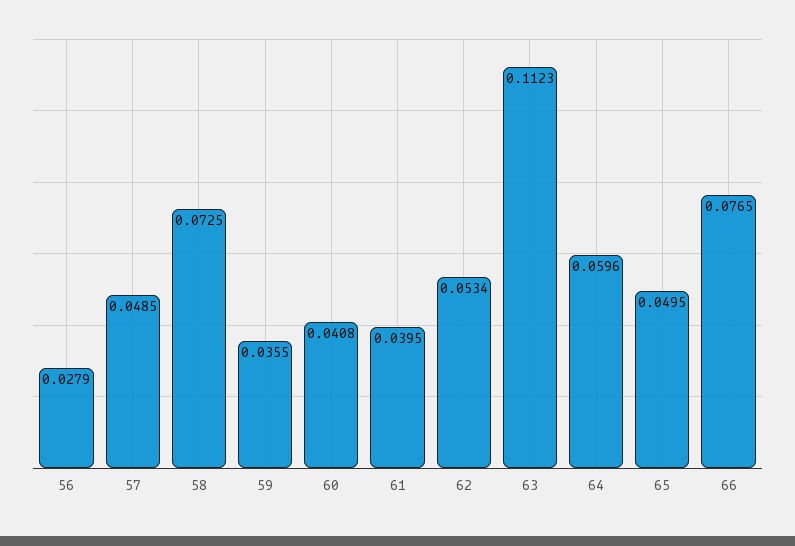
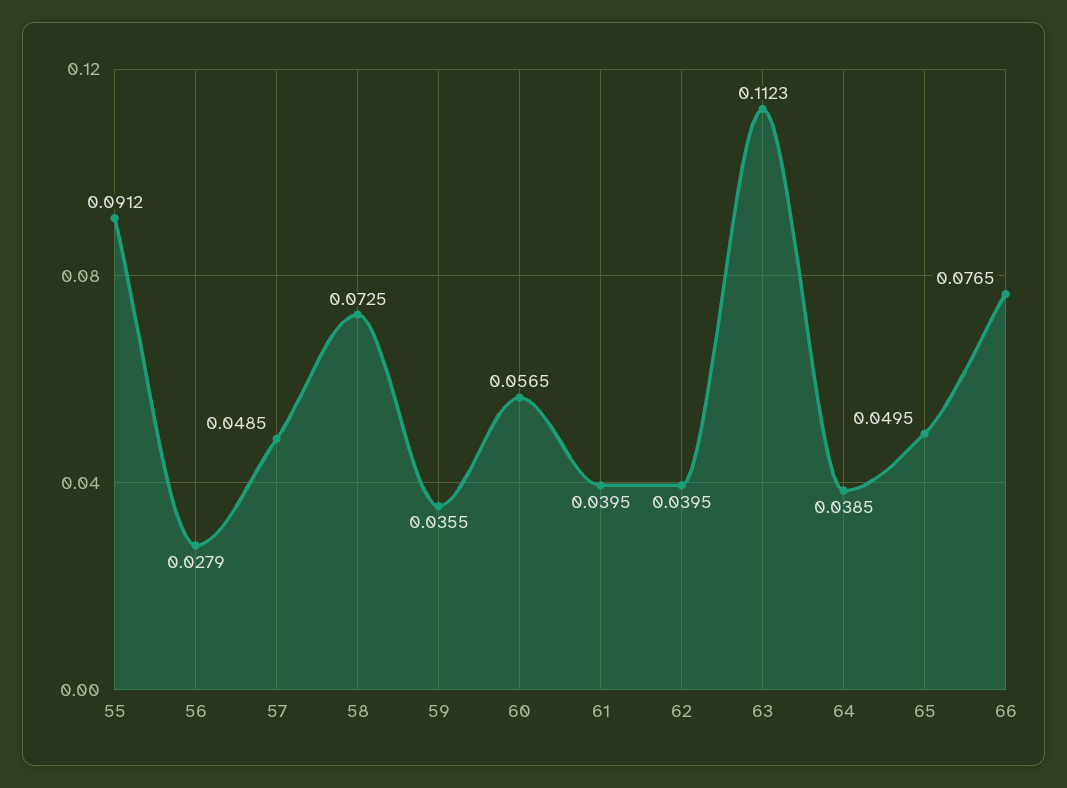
60: 0.0408 -> 0.0565
62: 0.0534 -> 0.0395
64: 0.0596 -> 0.0385
55: none -> 0.0912

